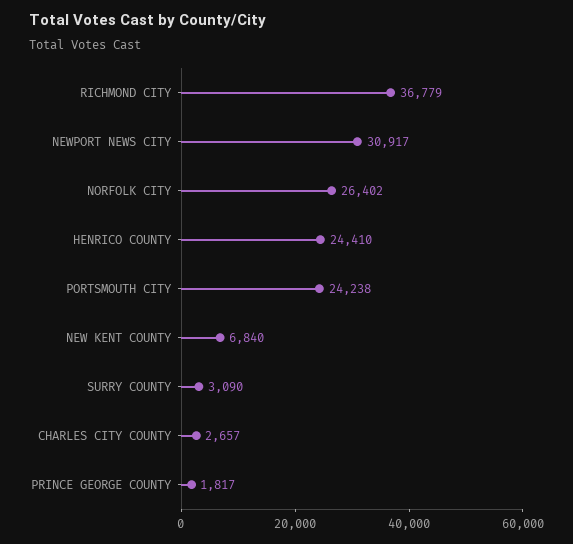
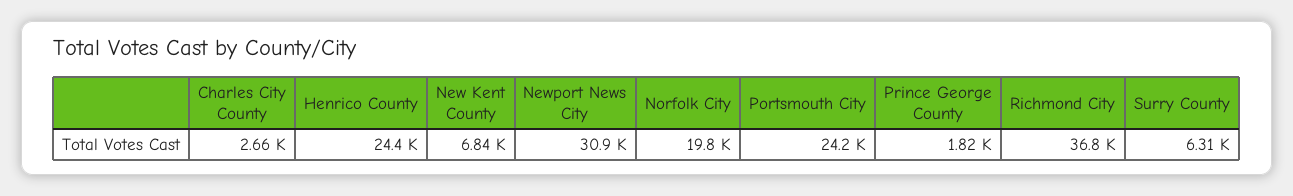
NORFOLK CITY: 26402 -> 19800
SURRY COUNTY: 3090 -> 6310

